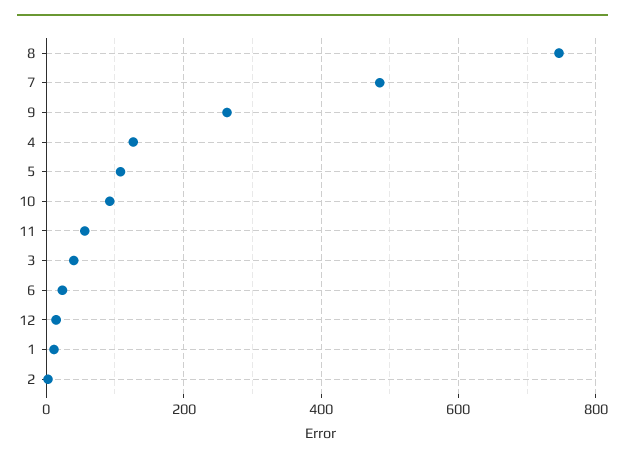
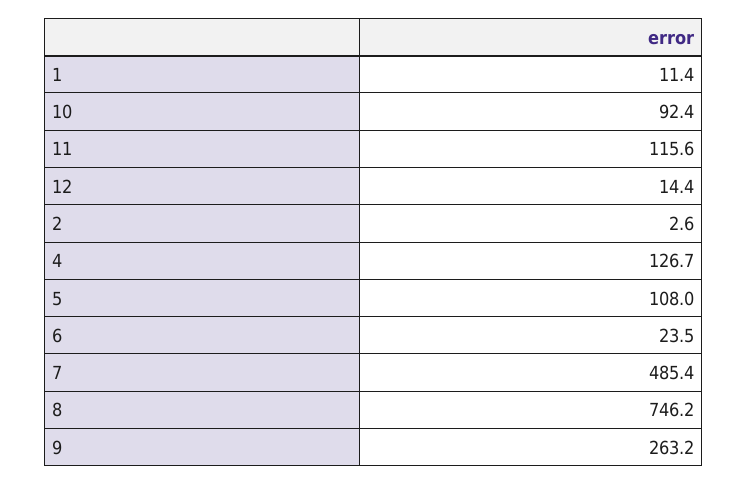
11: 60 -> 115.6
3: 40 -> none

